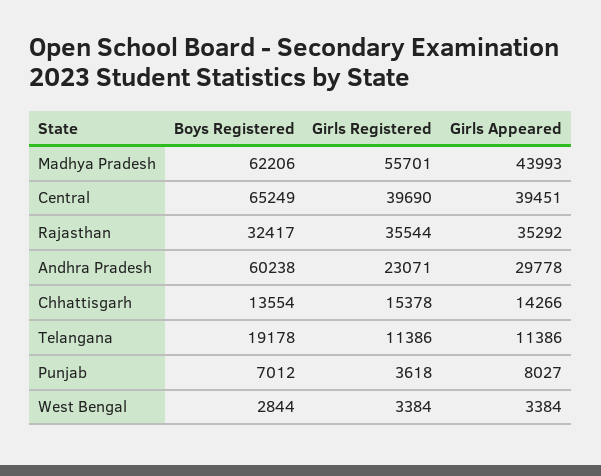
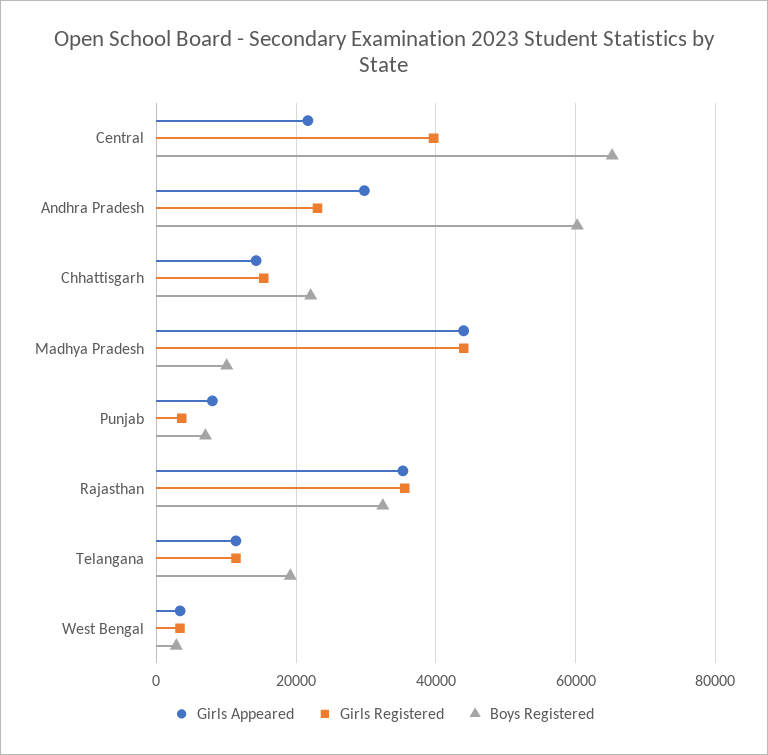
Boys Registered, Madhya Pradesh: 62206 -> 10000
Girls Registered, Madhya Pradesh: 55701 -> 44000
Girls Appeared, Central: 39451 -> 22000
Boys Registered, Chhattisgarh: 13554 -> 22000

